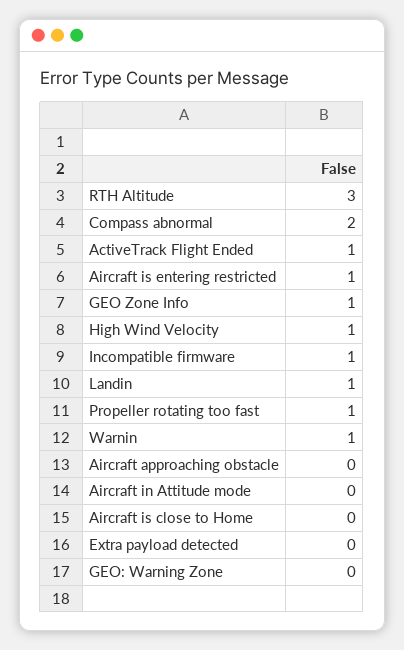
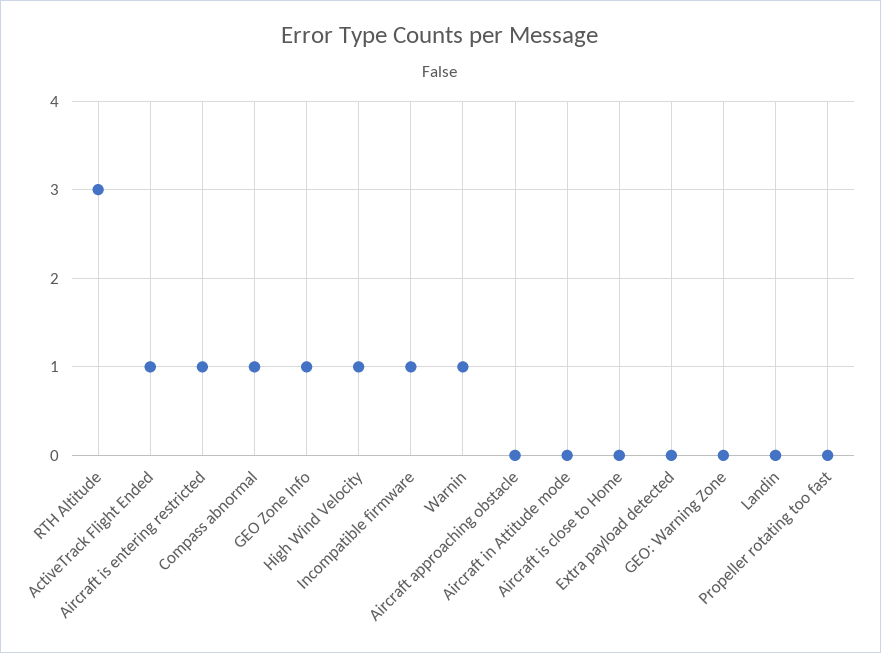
Compass abnormal: 2 -> 1
Landin: 1 -> 0
Propeller rotating too fast: 1 -> 0

